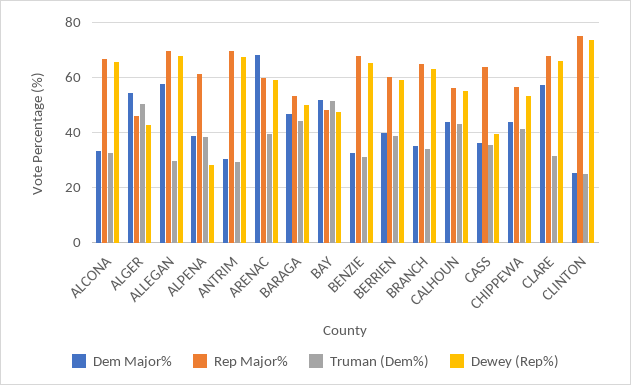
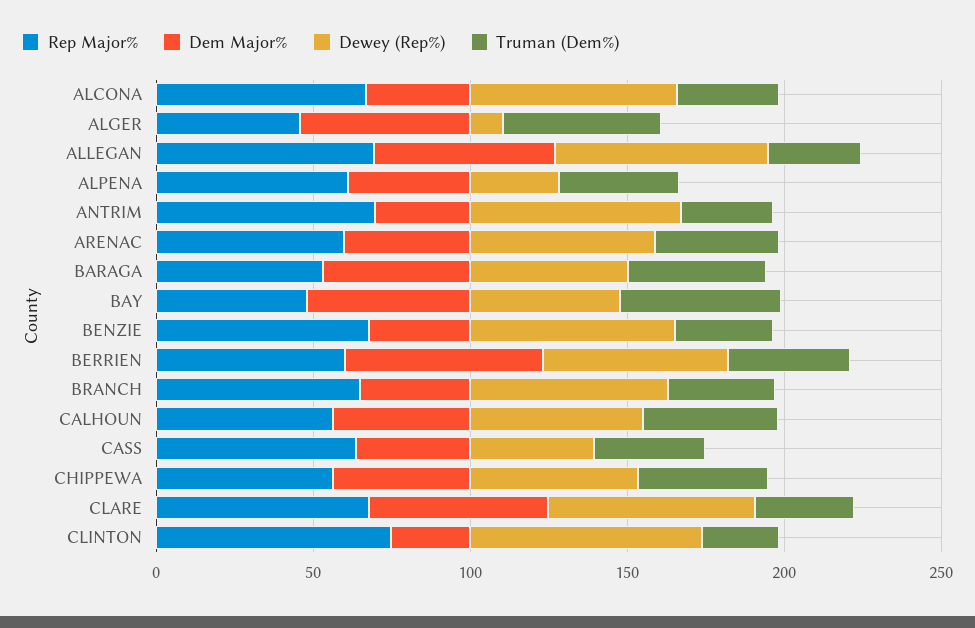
Dewey (Rep%), ALGER: 42.5 -> 10
Dem Major%, ARENAC: 67.5 -> 40
Dem Major%, BERRIEN: 40 -> 60

